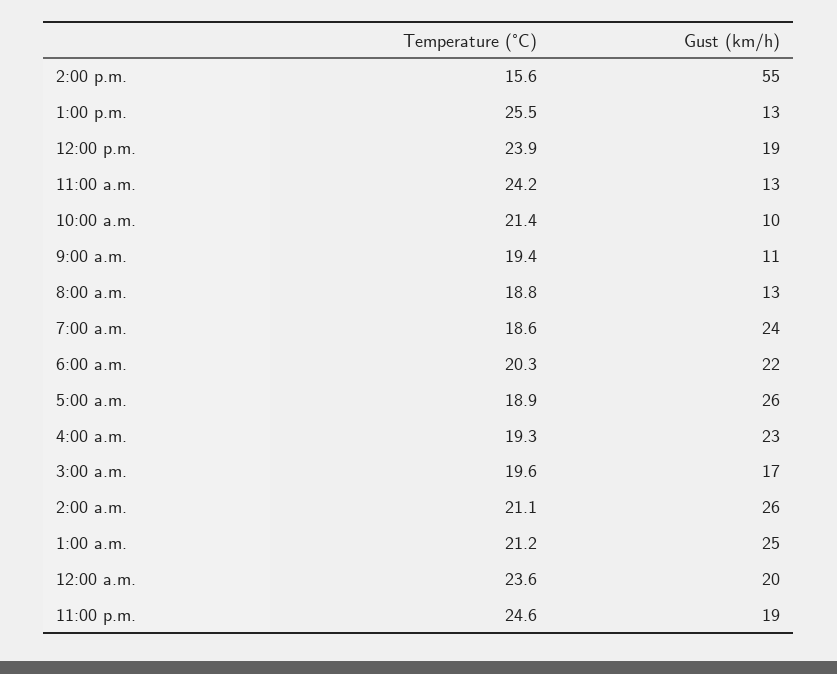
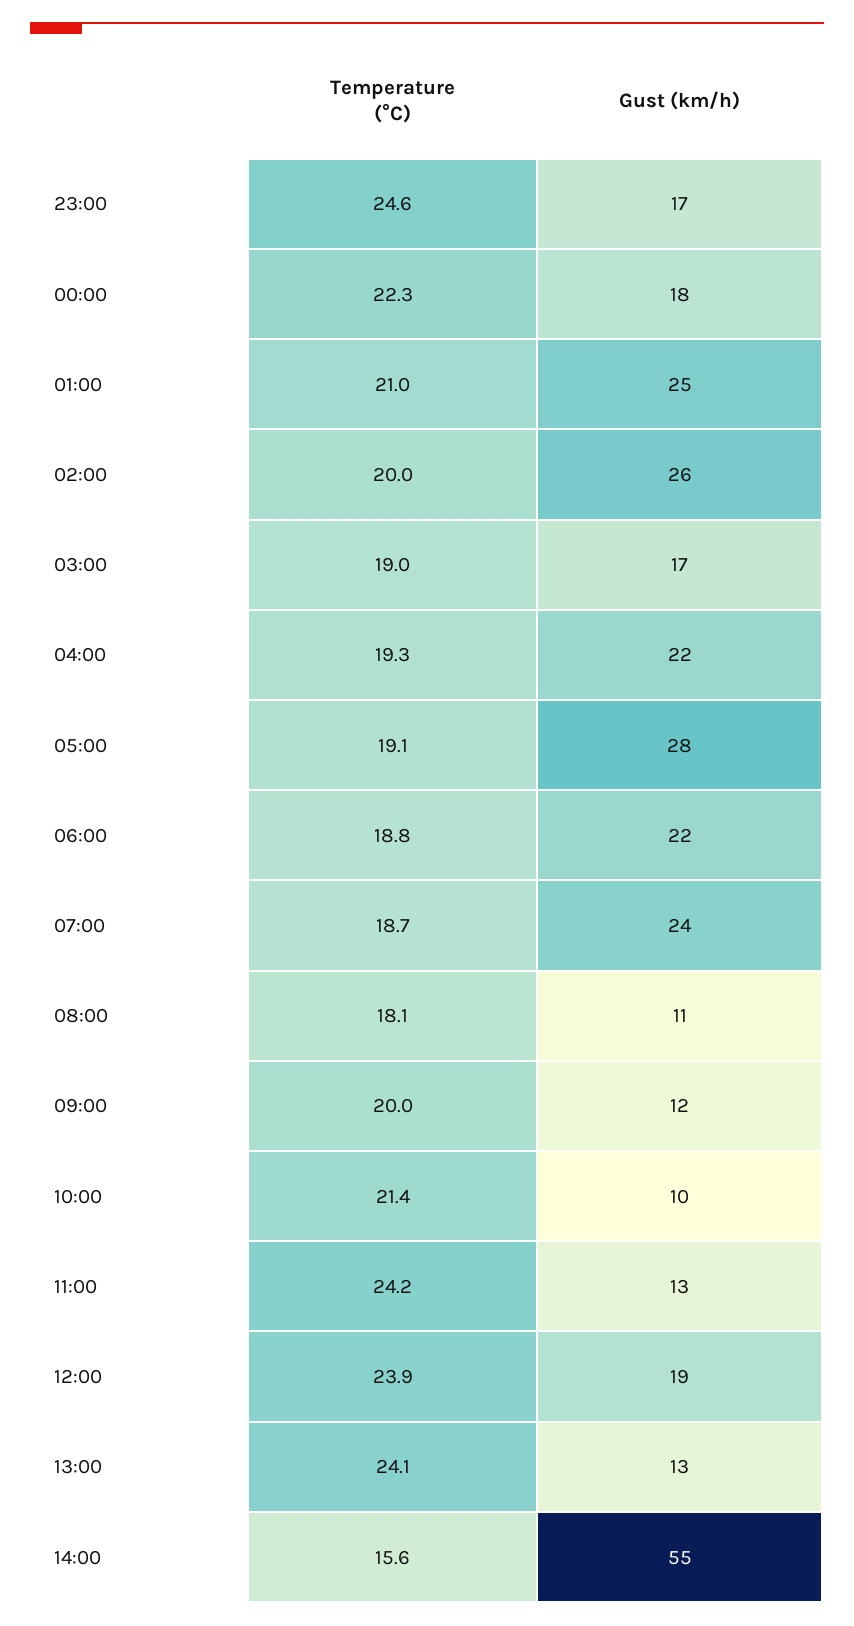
Temperature (°C), 1:00 p.m.: 25.5 -> 24.1
Temperature (°C), 9:00 a.m.: 19.4 -> 20
Gust (km/h), 9:00 a.m.: 11 -> 12
Temperature (°C), 8:00 a.m.: 18.8 -> 18.1
Gust (km/h), 8:00 a.m.: 13 -> 11
Temperature (°C), 7:00 a.m.: 18.6 -> 18.7
Temperature (°C), 6:00 a.m.: 20.3 -> 18.8
Temperature (°C), 5:00 a.m.: 18.9 -> 19.1
Gust (km/h), 5:00 a.m.: 26 -> 28
Gust (km/h), 4:00 a.m.: 23 -> 22
Temperature (°C), 3:00 a.m.: 19.6 -> 19
Temperature (°C), 2:00 a.m.: 21.1 -> 20
Temperature (°C), 1:00 a.m.: 21.2 -> 21
Temperature (°C), 12:00 a.m.: 23.6 -> 22.3
Gust (km/h), 12:00 a.m.: 20 -> 18
Gust (km/h), 11:00 p.m.: 19 -> 17

